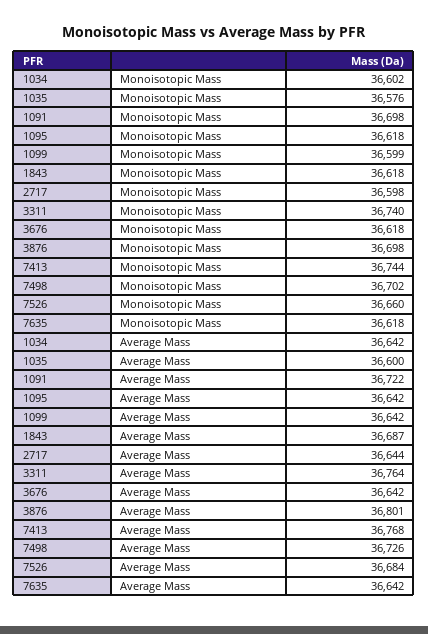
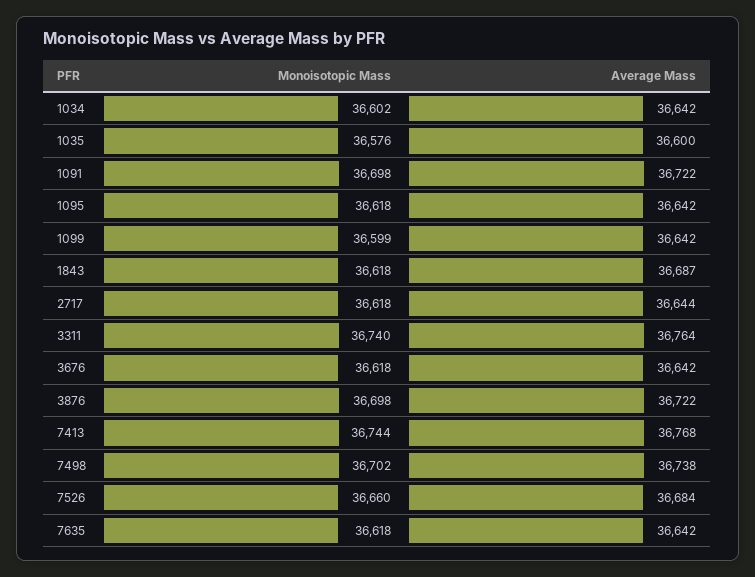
2717, Monoisotopic Mass: 36598 -> 36618
3876, Average Mass: 36801 -> 36722
7498, Average Mass: 36726 -> 36738

